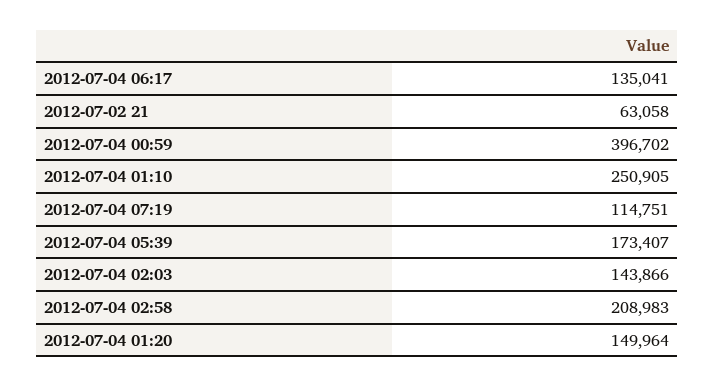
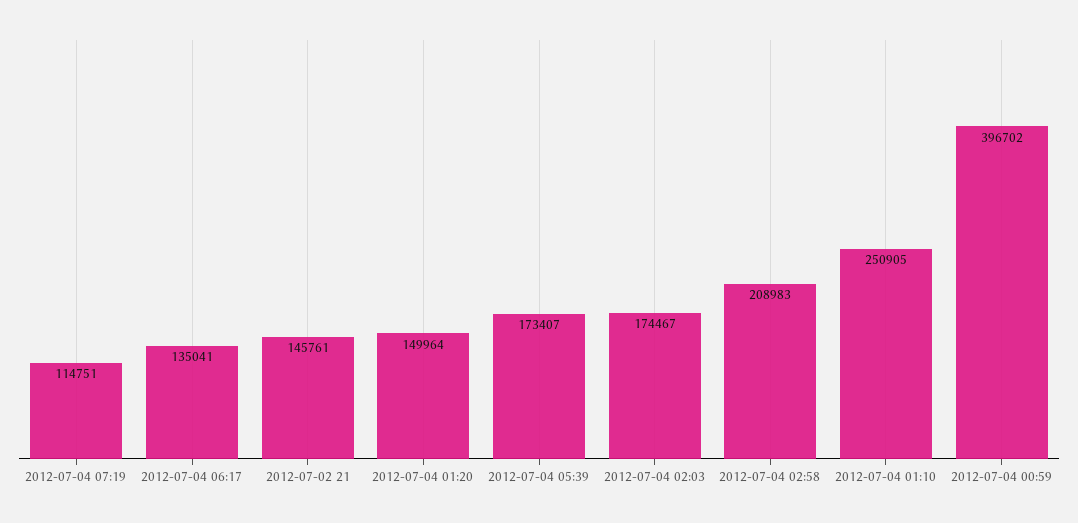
2012-07-02 21: 63058 -> 145761
2012-07-04 02:03: 143866 -> 174467

